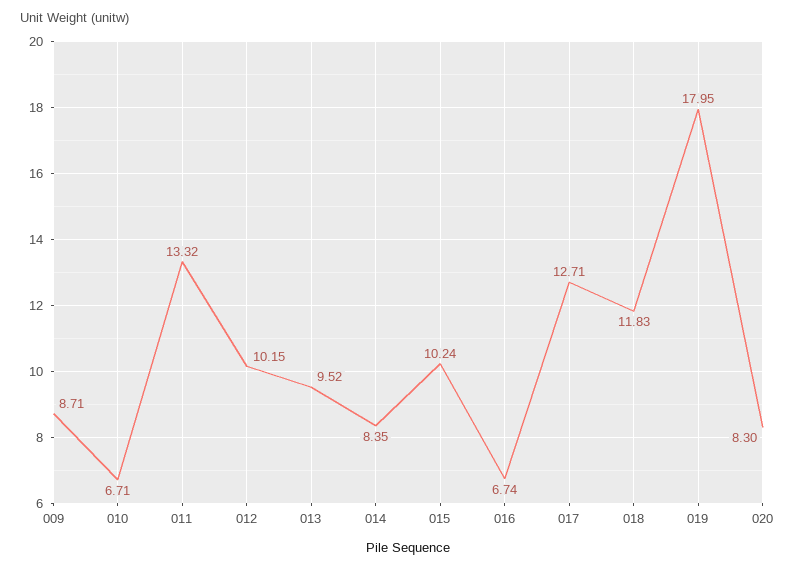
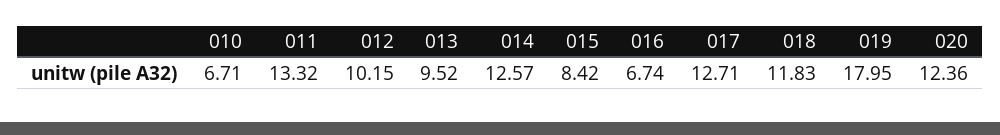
009: 8.71 -> none
014: 8.35 -> 12.57
015: 10.24 -> 8.42
020: 8.3 -> 12.36

